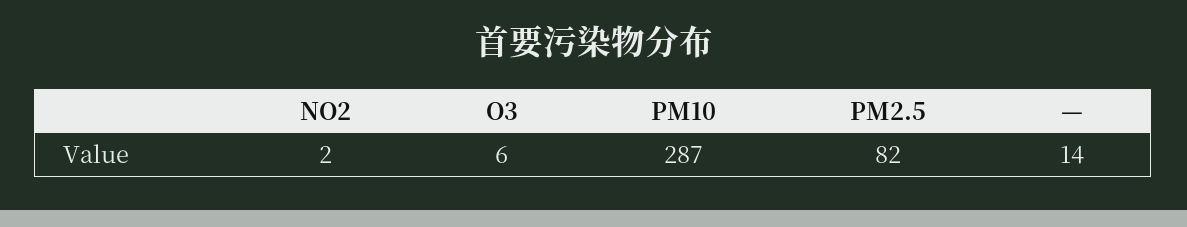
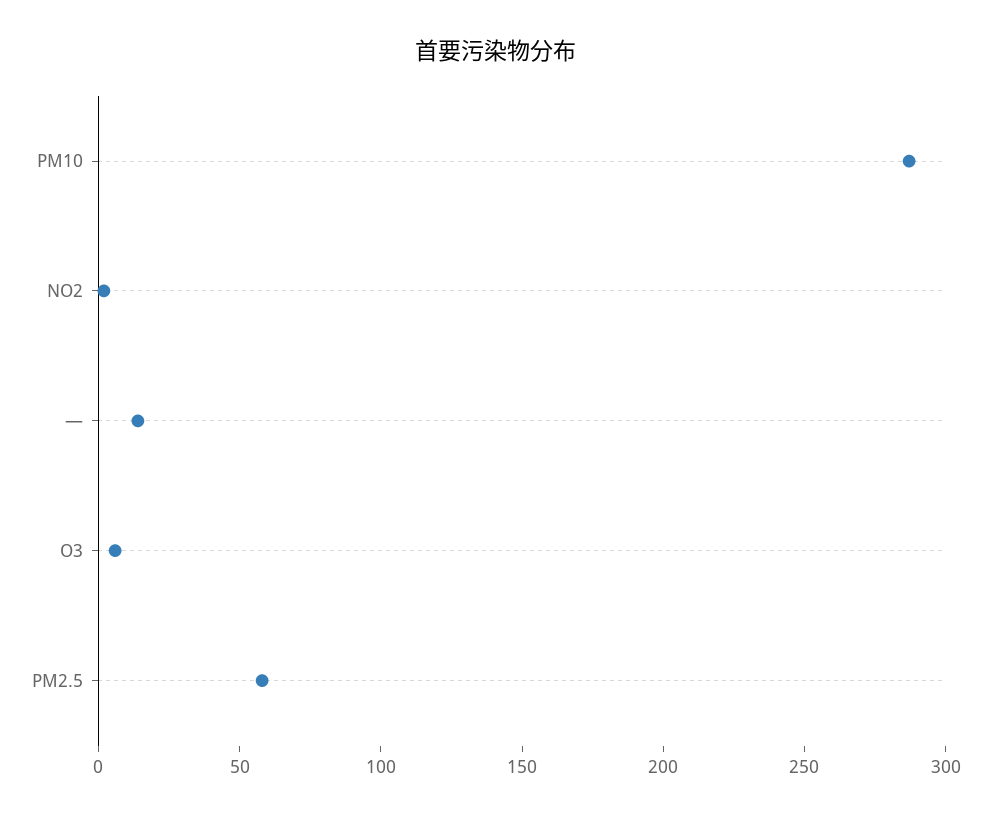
PM2.5: 82 -> 60

